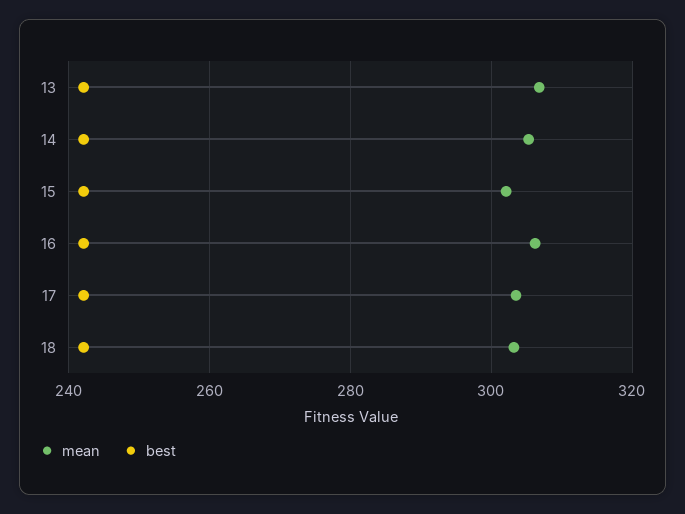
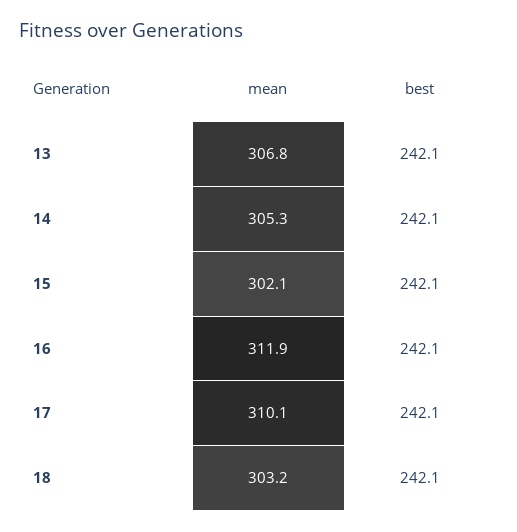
mean, 16: 306 -> 311.9
mean, 17: 304 -> 310.1

